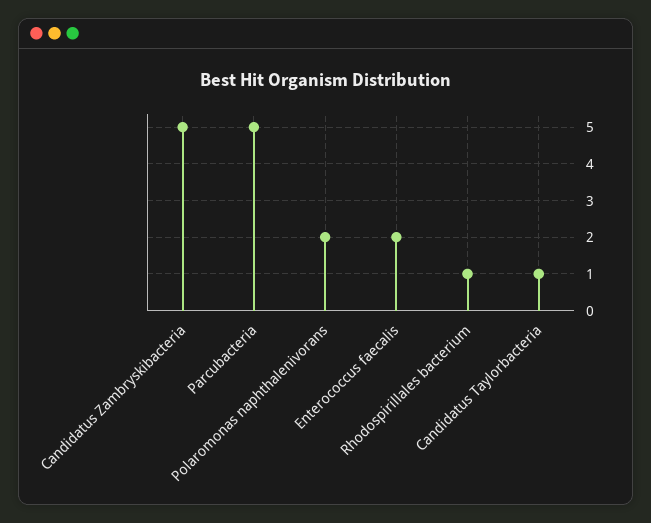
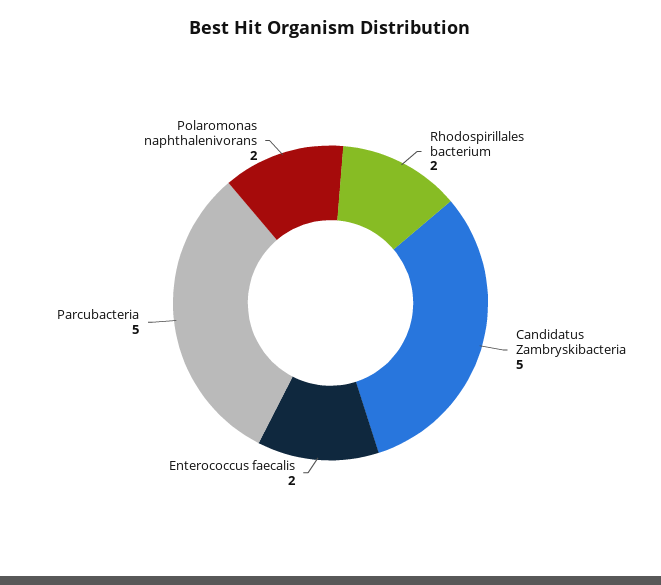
Rhodospirillales bacterium: 1 -> 2
Candidatus Taylorbacteria: 1 -> none

